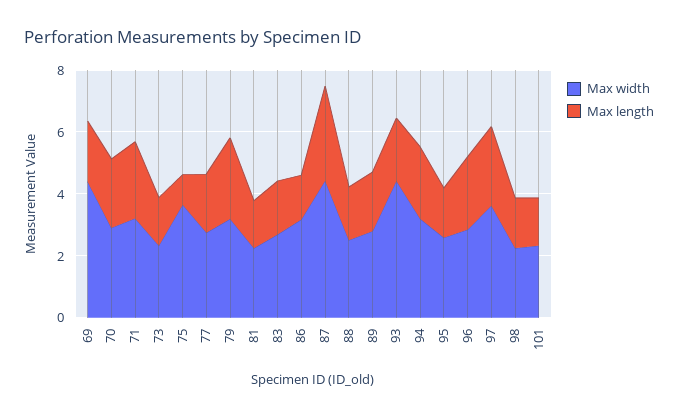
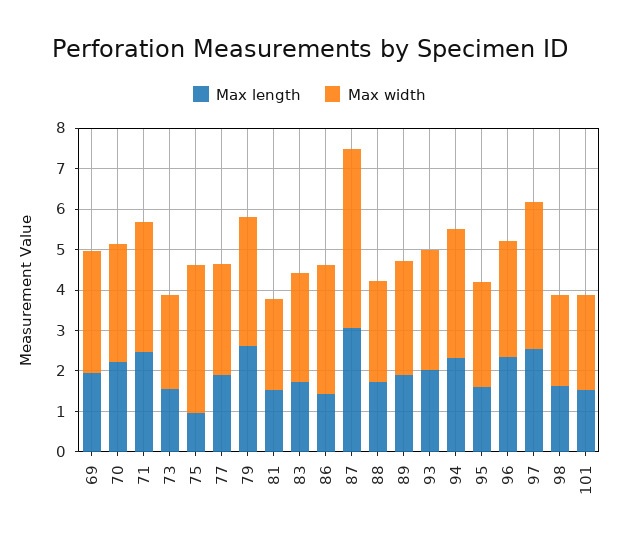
Max width, 69: 4.5 -> 3
Max width, 93: 4.5 -> 3

